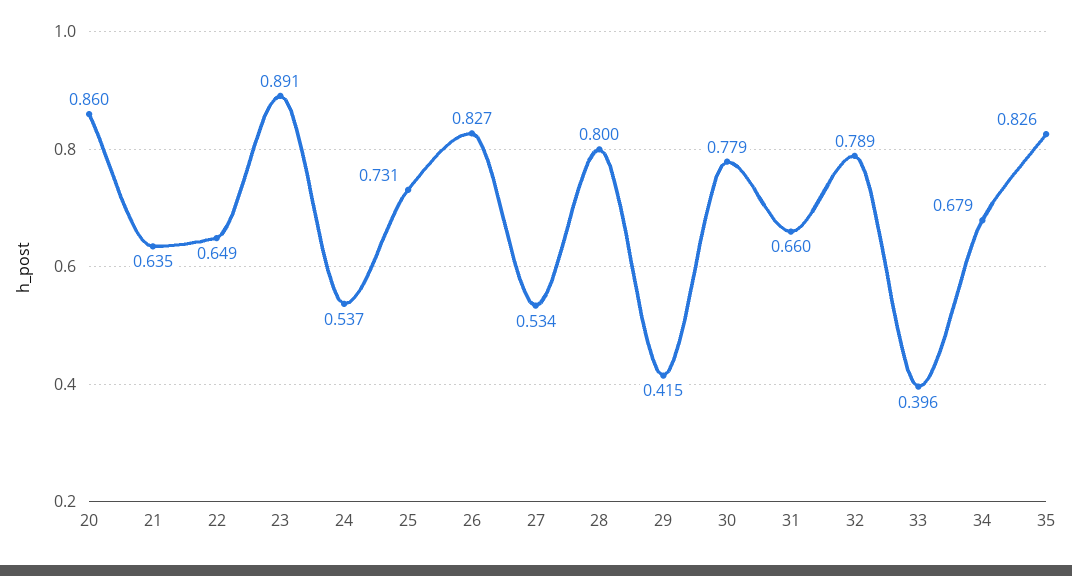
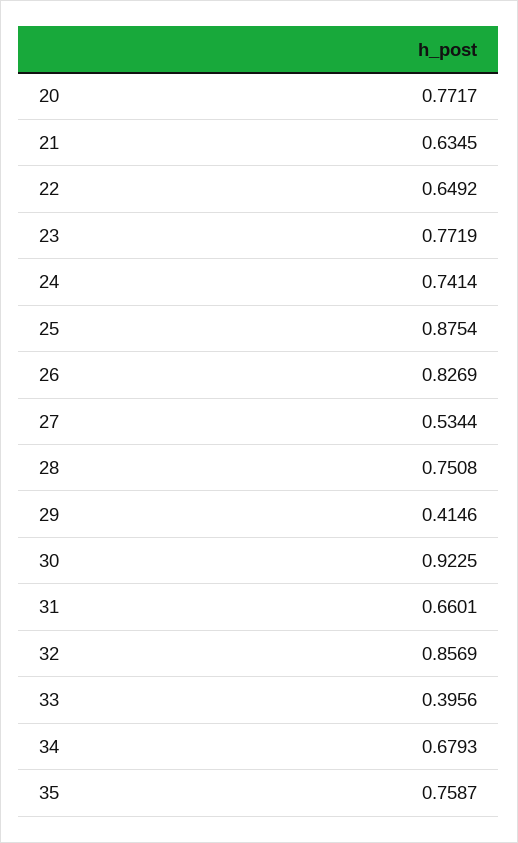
20: 0.86 -> 0.7717
23: 0.891 -> 0.7719
24: 0.537 -> 0.7414
25: 0.731 -> 0.8754
28: 0.8 -> 0.7508
30: 0.779 -> 0.9225
32: 0.789 -> 0.8569
35: 0.826 -> 0.7587

